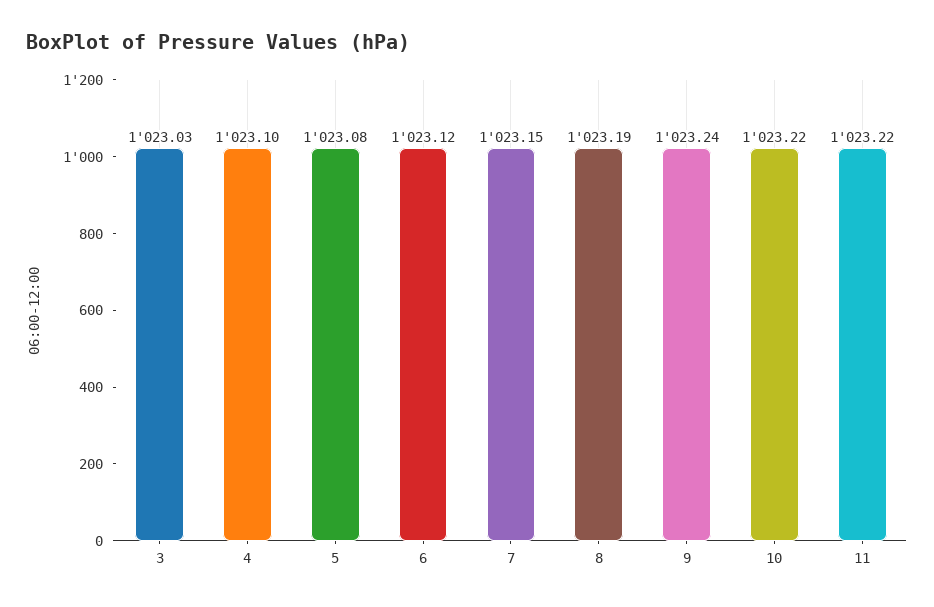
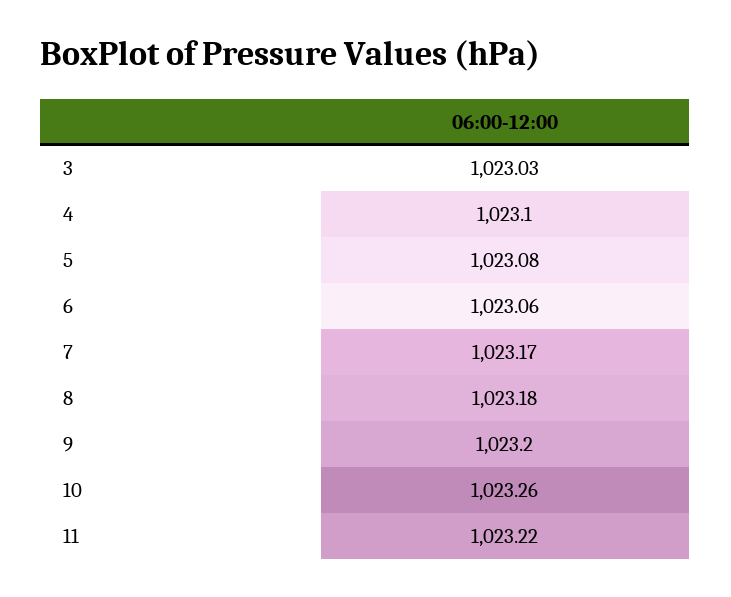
6: 1023.12 -> 1023.06
7: 1023.15 -> 1023.17
8: 1023.19 -> 1023.18
9: 1023.24 -> 1023.2
10: 1023.22 -> 1023.26

